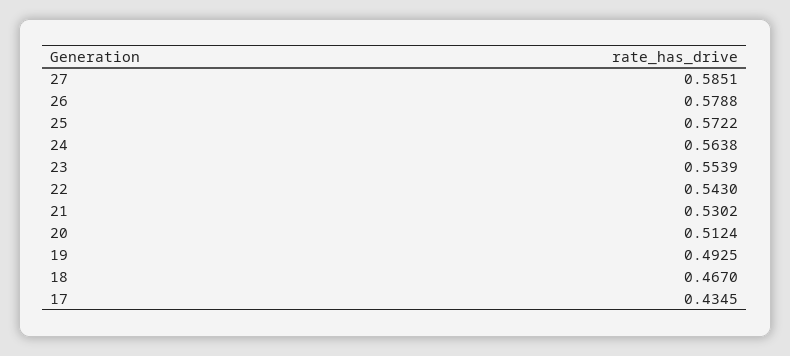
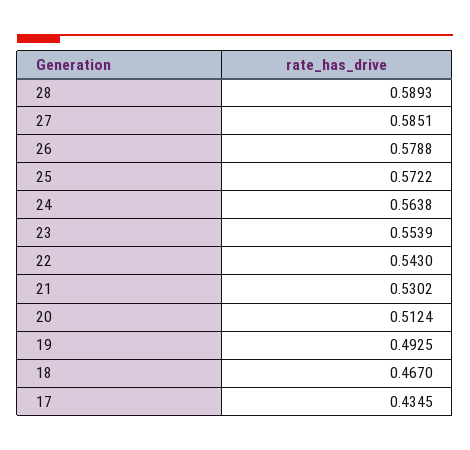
28: none -> 0.5893

